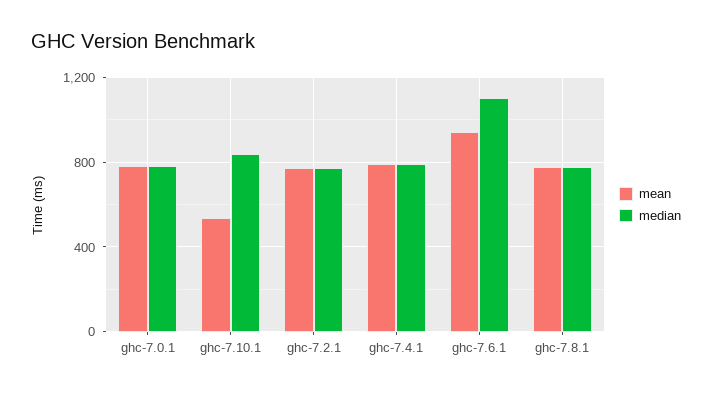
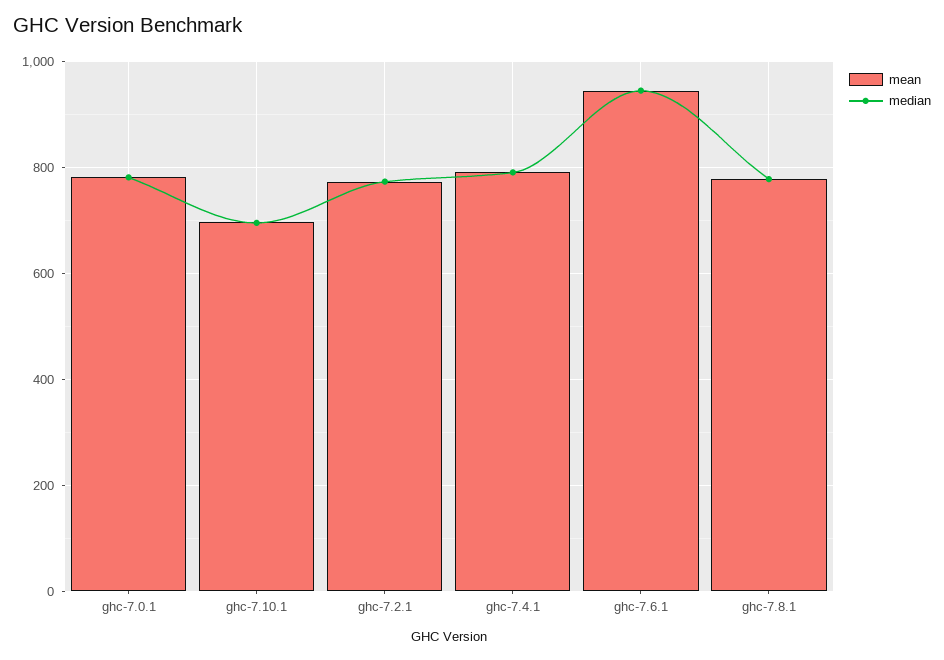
mean, ghc-7.10.1: 550 -> 700
median, ghc-7.10.1: 850 -> 700
median, ghc-7.6.1: 1100 -> 940

